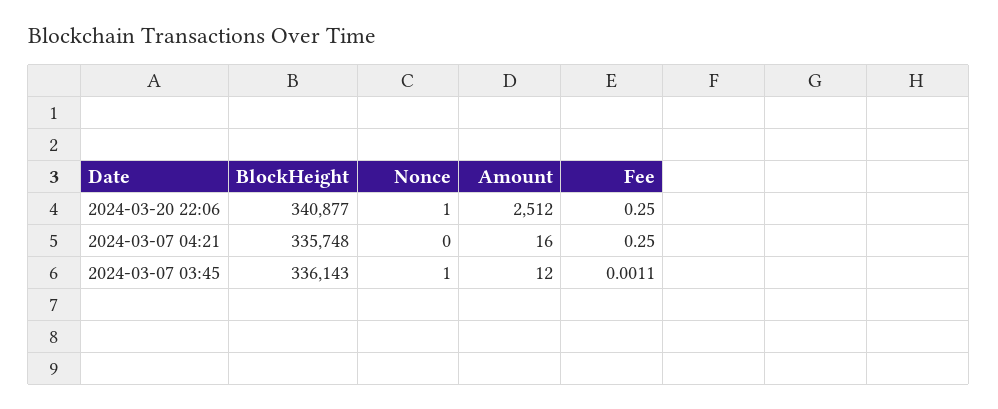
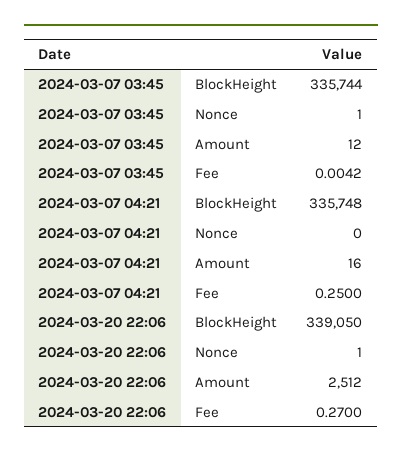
BlockHeight, 2024-03-20 22:06: 340877 -> 339050
Fee, 2024-03-20 22:06: 0.25 -> 0.27
BlockHeight, 2024-03-07 03:45: 336143 -> 335744
Fee, 2024-03-07 03:45: 0.0011 -> 0.0042

